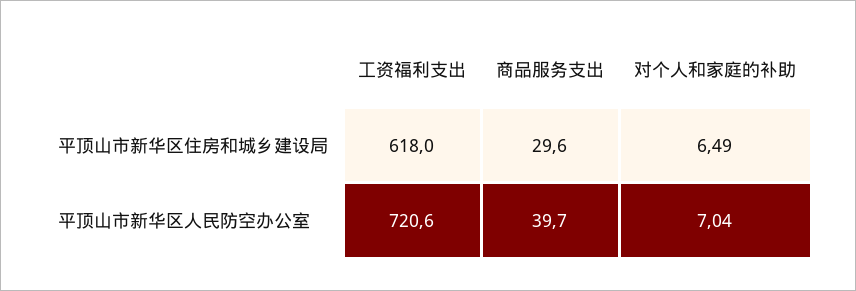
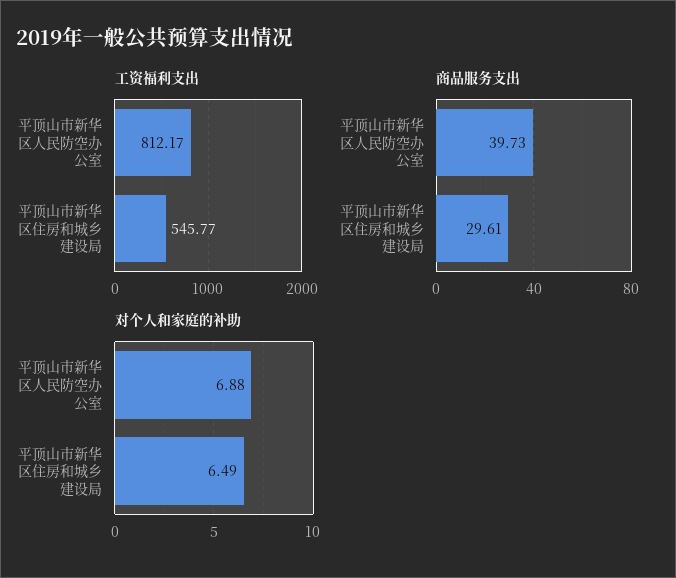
工资福利支出, 平顶山市新华区住房和城乡建设局: 618 -> 545.77
工资福利支出, 平顶山市新华区人民防空办公室: 720.6 -> 812.17
对个人和家庭的补助, 平顶山市新华区人民防空办公室: 7.04 -> 6.88

